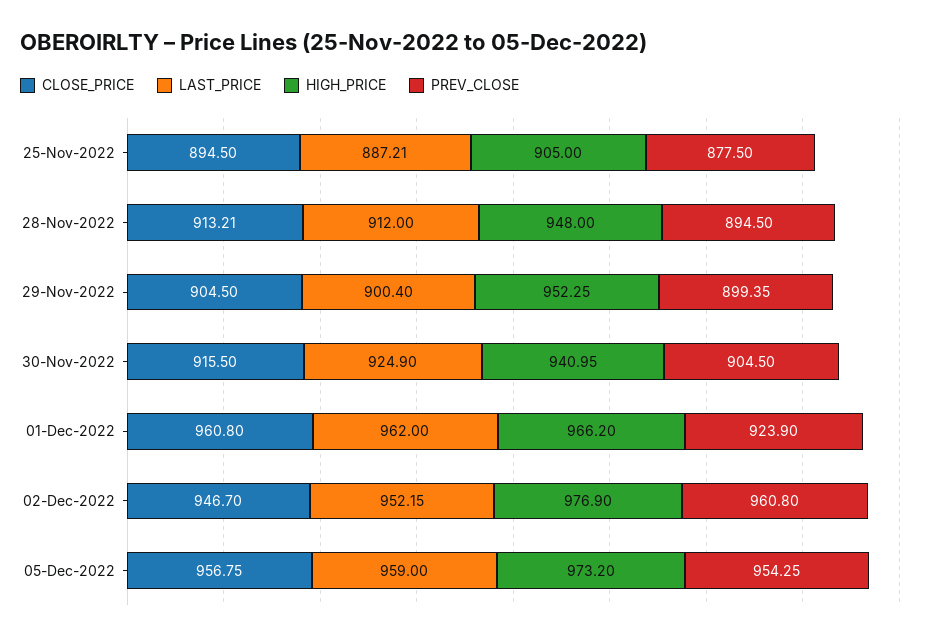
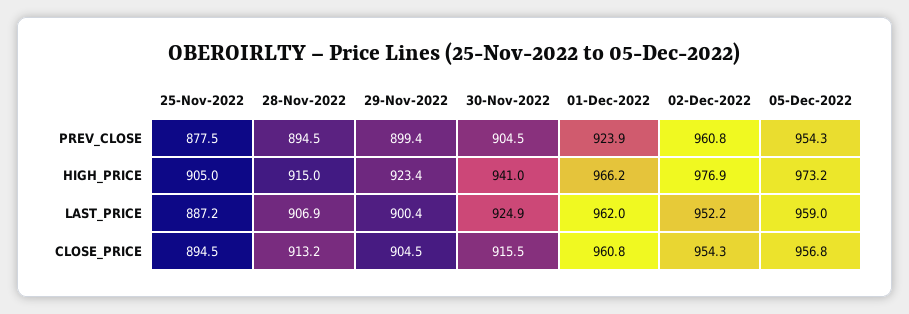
LAST_PRICE, 28-Nov-2022: 912 -> 906.9
HIGH_PRICE, 28-Nov-2022: 948 -> 915
HIGH_PRICE, 29-Nov-2022: 952.25 -> 923.4
CLOSE_PRICE, 02-Dec-2022: 946.7 -> 954.3

